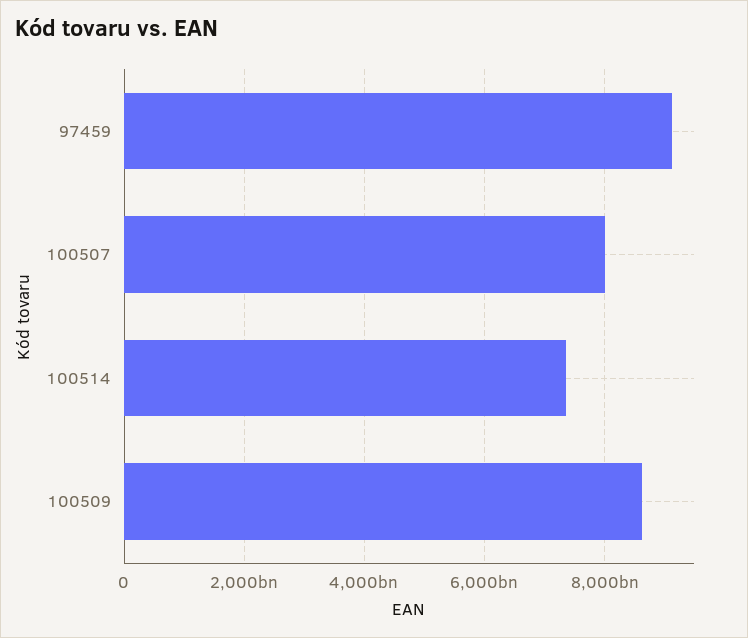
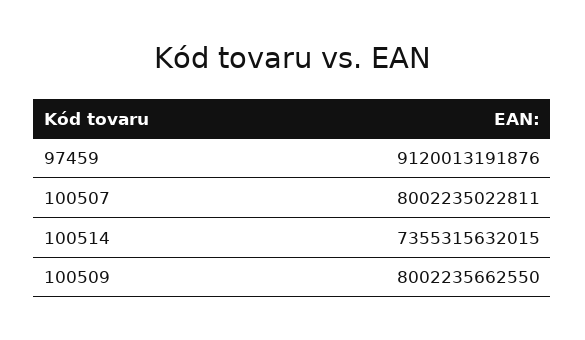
100509: 8600000000000 -> 8002235662550

